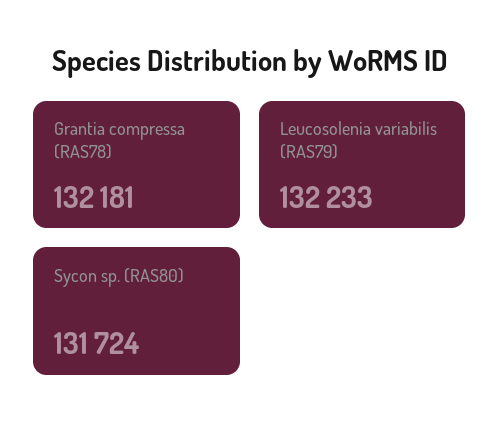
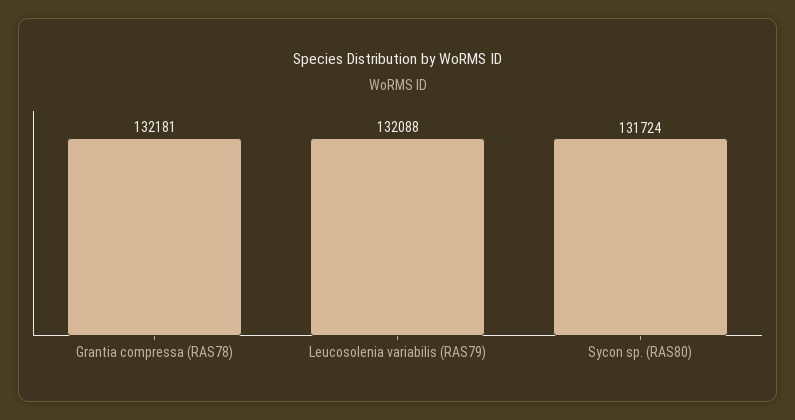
Leucosolenia variabilis (RAS79): 132233 -> 132088

